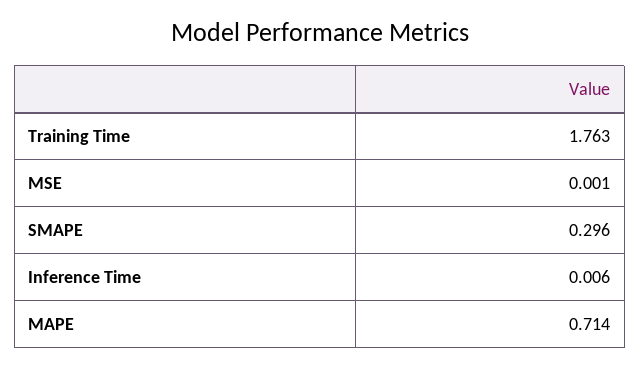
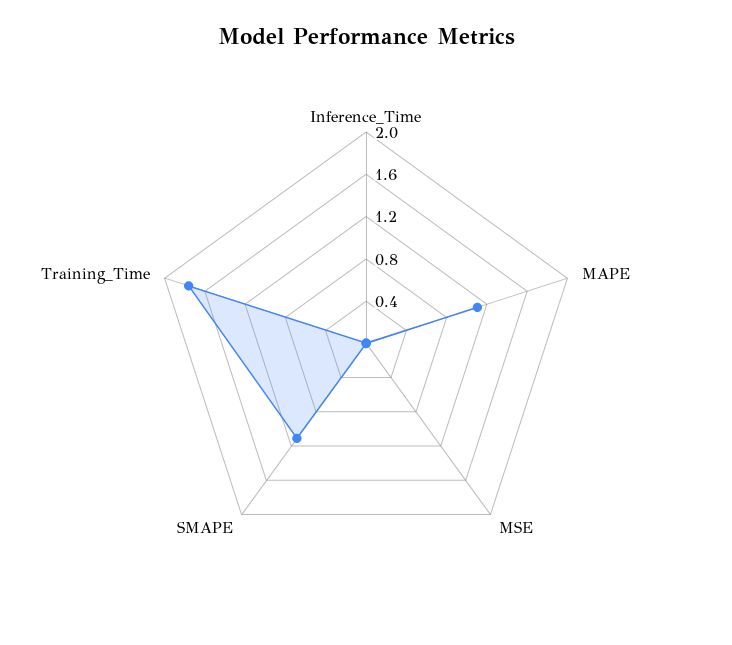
SMAPE: 0.296 -> 1.1
MAPE: 0.714 -> 1.1

